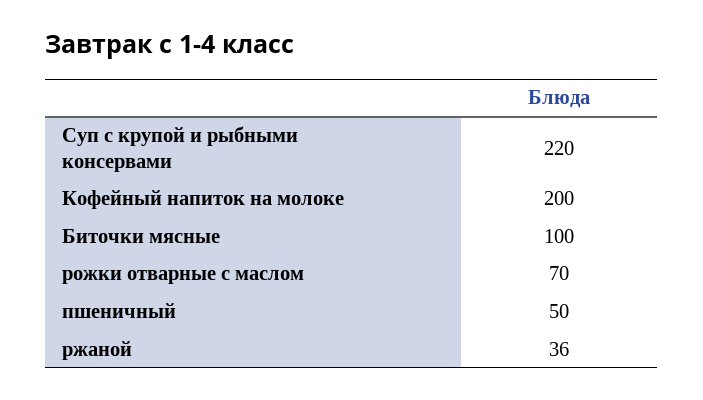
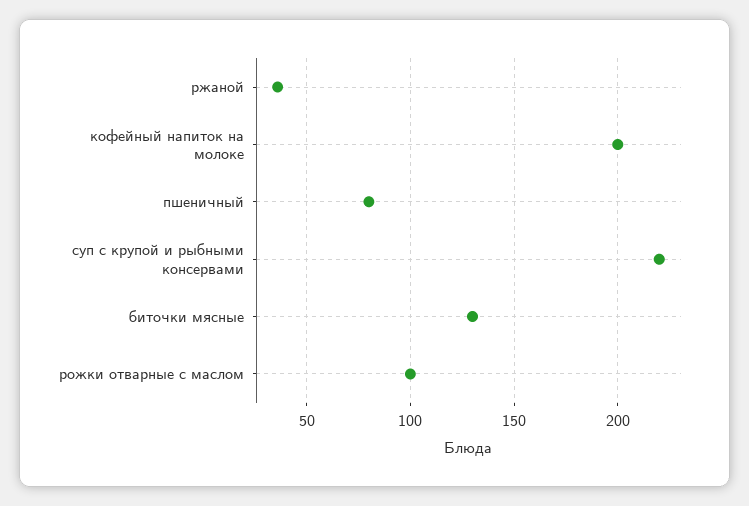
Биточки мясные: 100 -> 130
рожки отварные с маслом: 70 -> 100
пшеничный: 50 -> 80

